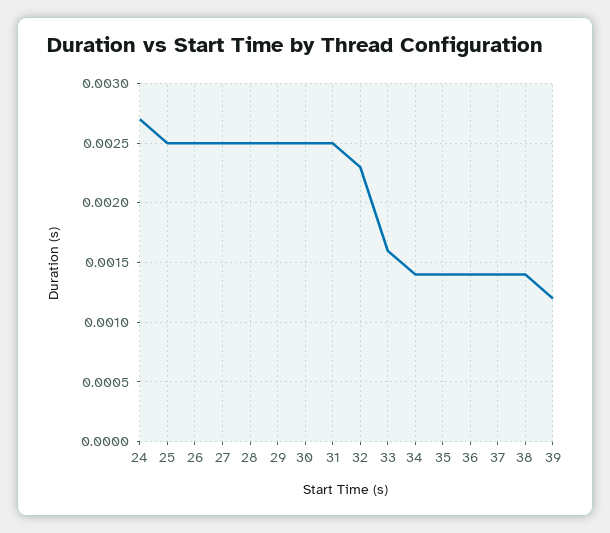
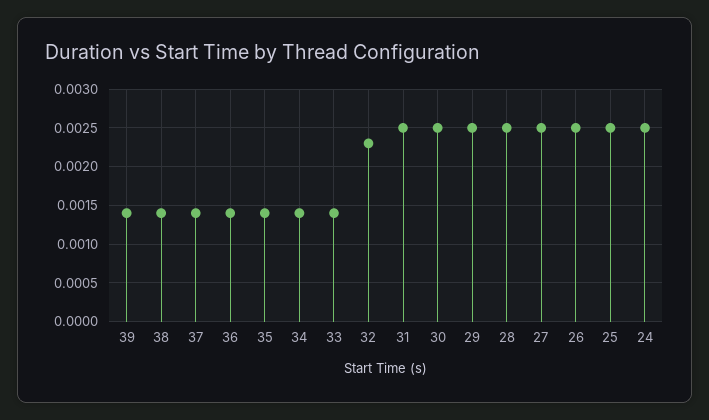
24: 0.0027 -> 0.0025
33: 0.0016 -> 0.0014
39: 0.0012 -> 0.0014

